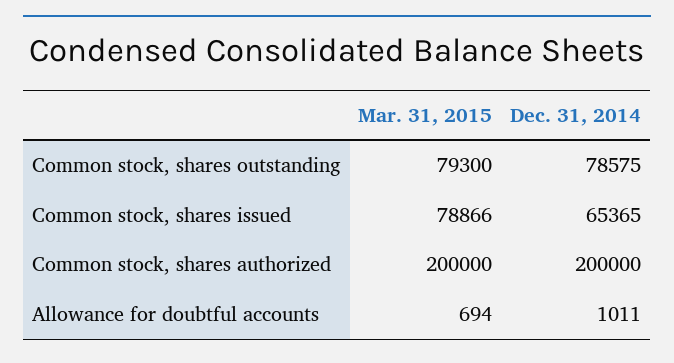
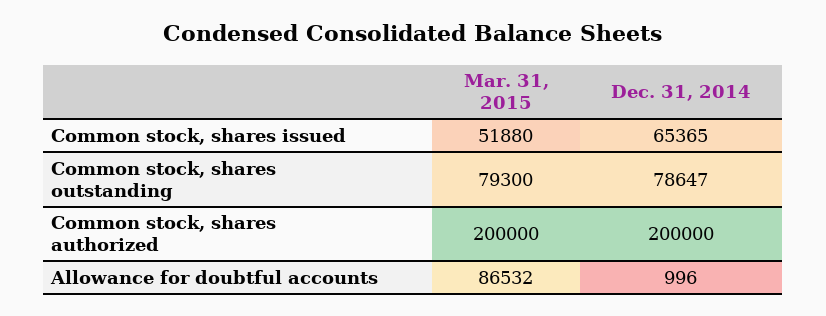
Dec. 31, 2014, Common stock, shares outstanding: 78575 -> 78647
Mar. 31, 2015, Common stock, shares issued: 78866 -> 51880
Mar. 31, 2015, Allowance for doubtful accounts: 694 -> 86532
Dec. 31, 2014, Allowance for doubtful accounts: 1011 -> 996

